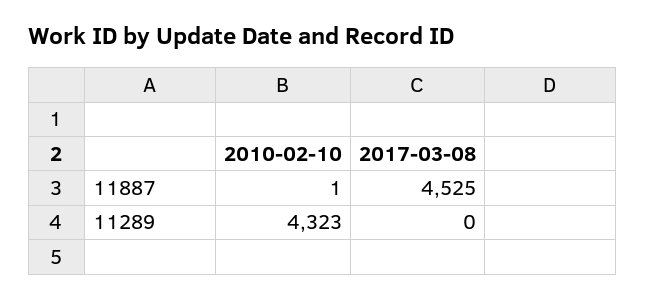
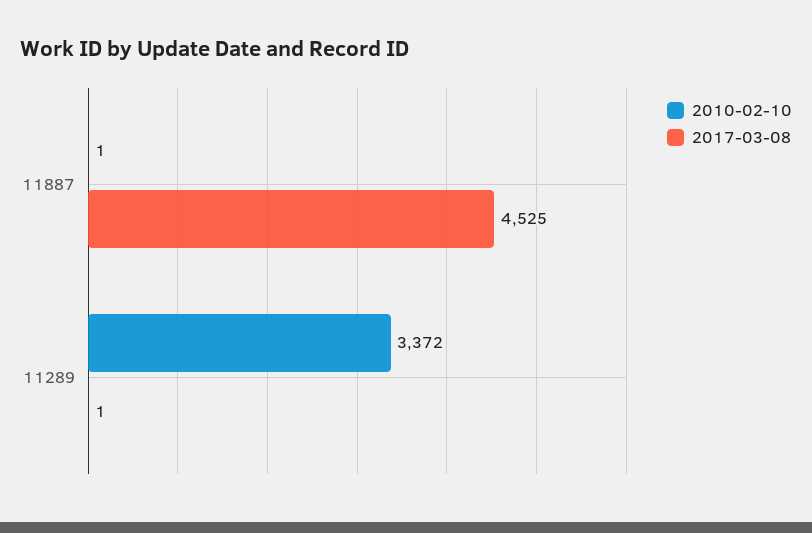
2010-02-10, 11289: 4323 -> 3372
2017-03-08, 11289: 0 -> 1

